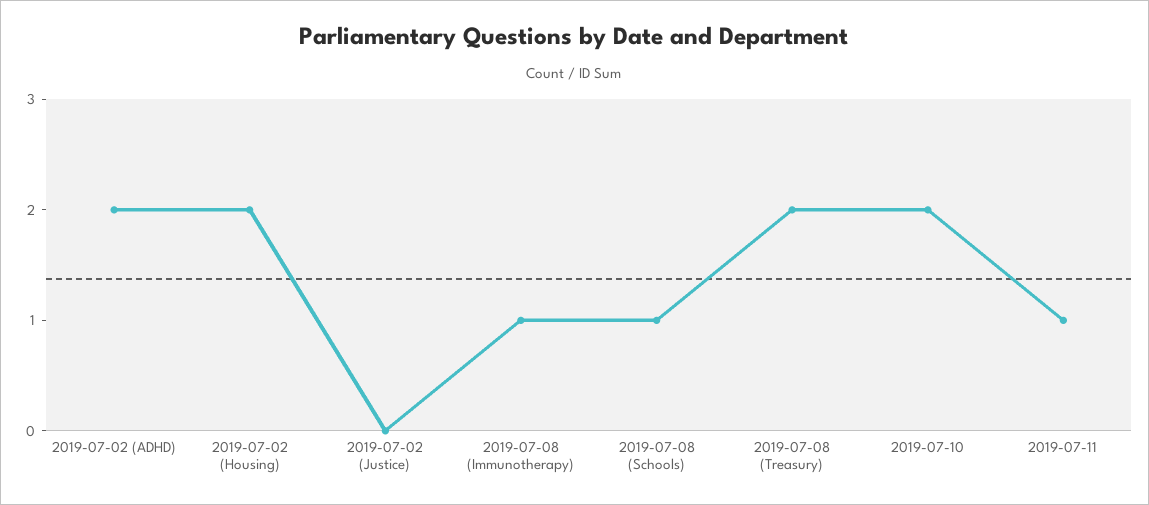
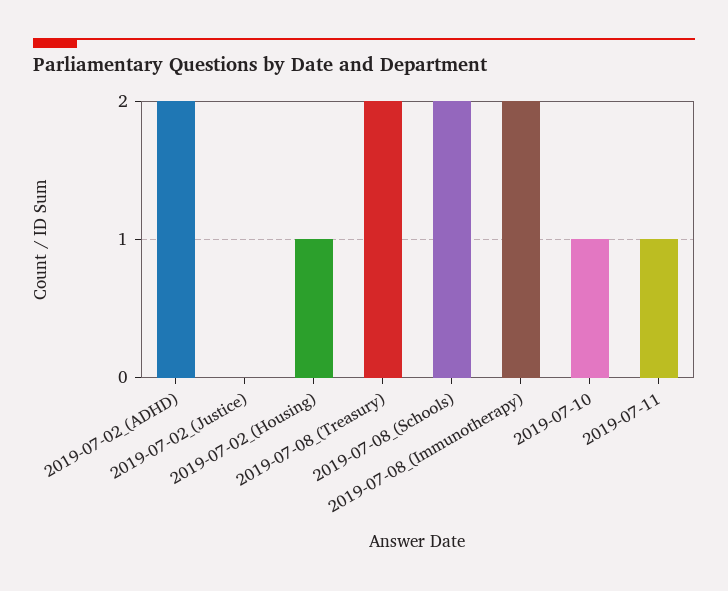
2019-07-02 (Housing): 2 -> 1
2019-07-08 (Immunotherapy): 1 -> 2
2019-07-08 (Schools): 1 -> 2
2019-07-10: 2 -> 1

